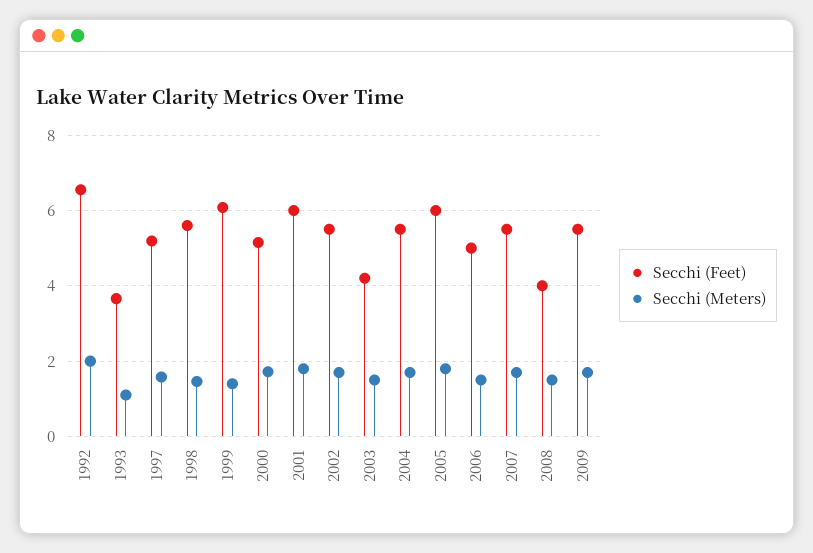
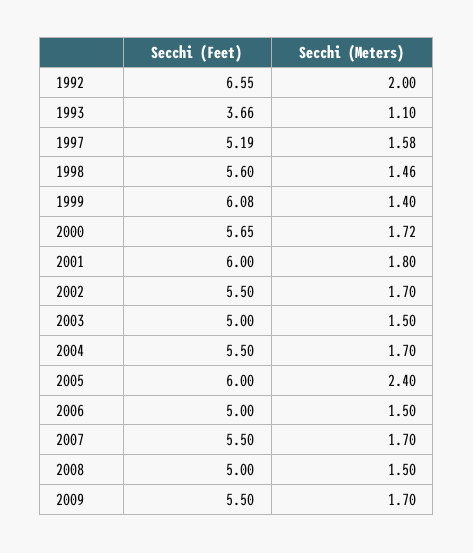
Secchi (Feet), 2000: 5.2 -> 5.65
Secchi (Feet), 2003: 4.2 -> 5
Secchi (Meters), 2005: 1.8 -> 2.4
Secchi (Feet), 2008: 4 -> 5

